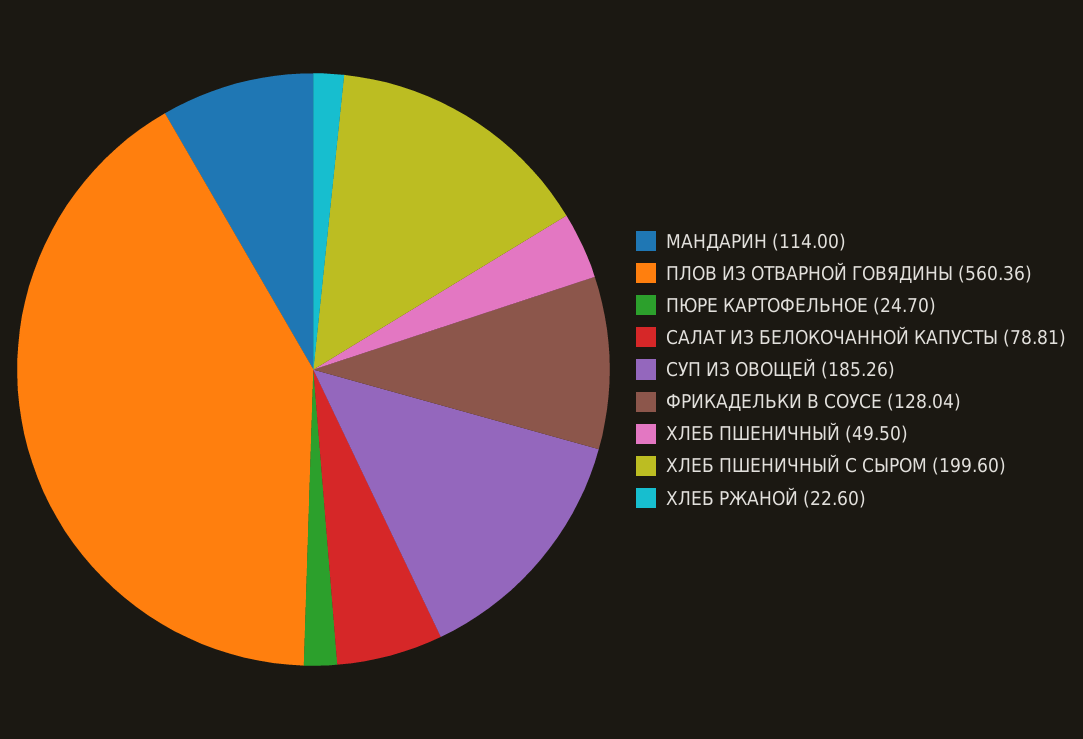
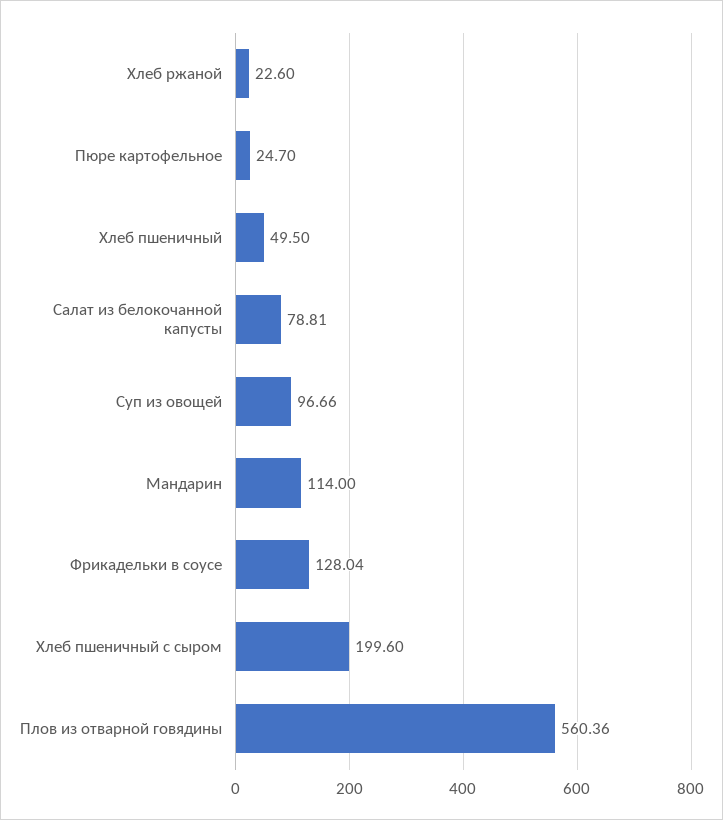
СУП ИЗ ОВОЩЕЙ: 185.26 -> 96.66

